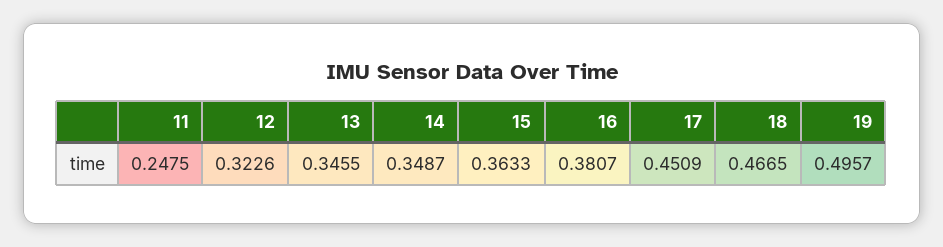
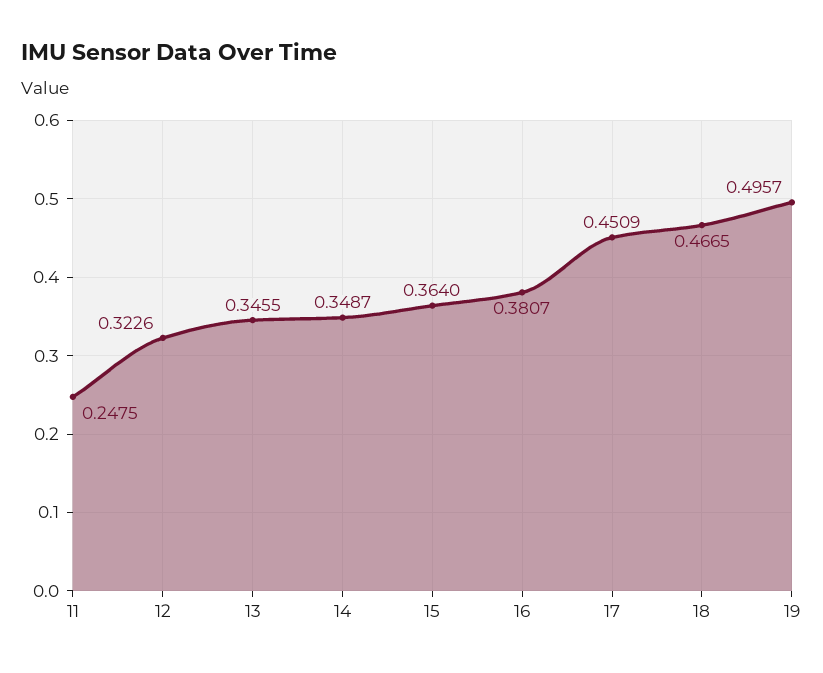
15: 0.3633 -> 0.364

